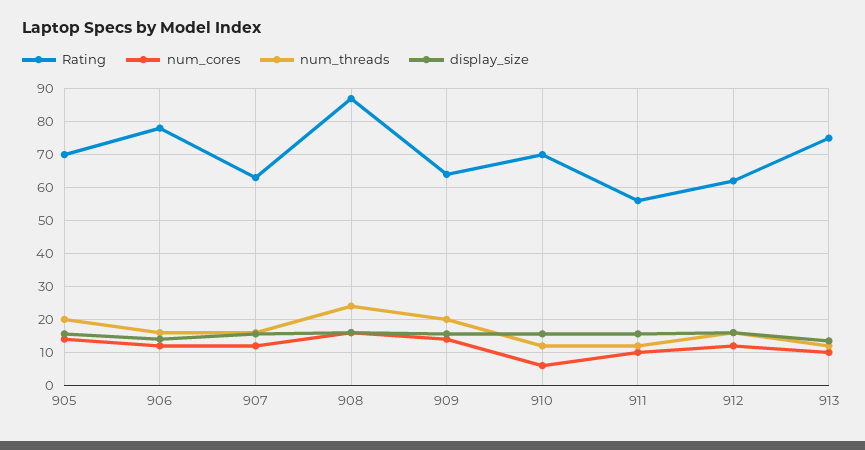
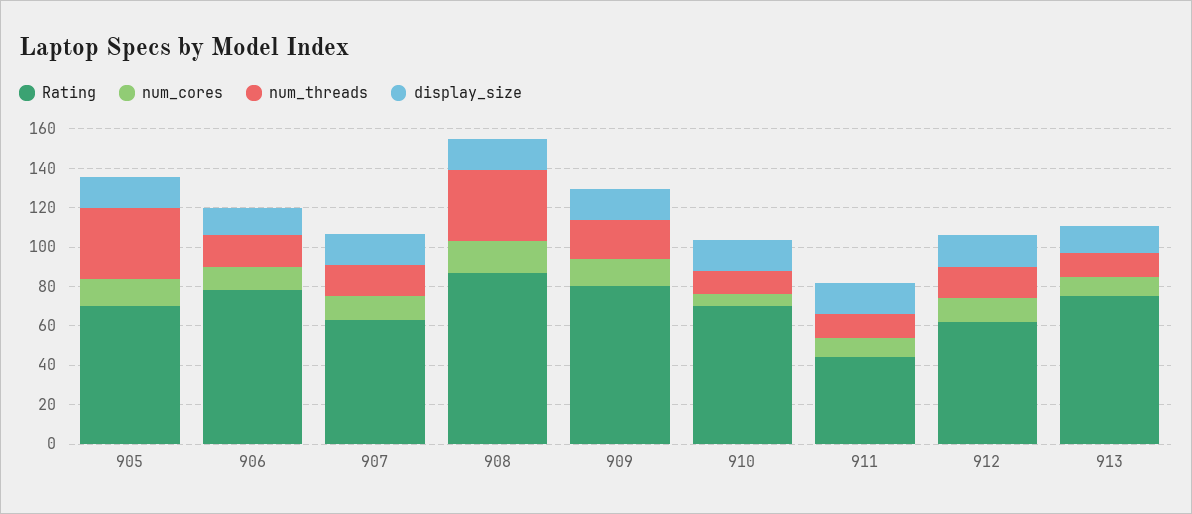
num_threads, 905: 20 -> 35
num_threads, 908: 24 -> 35
Rating, 909: 64 -> 80
Rating, 911: 56 -> 45

